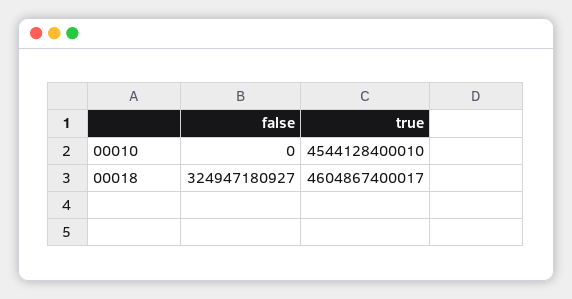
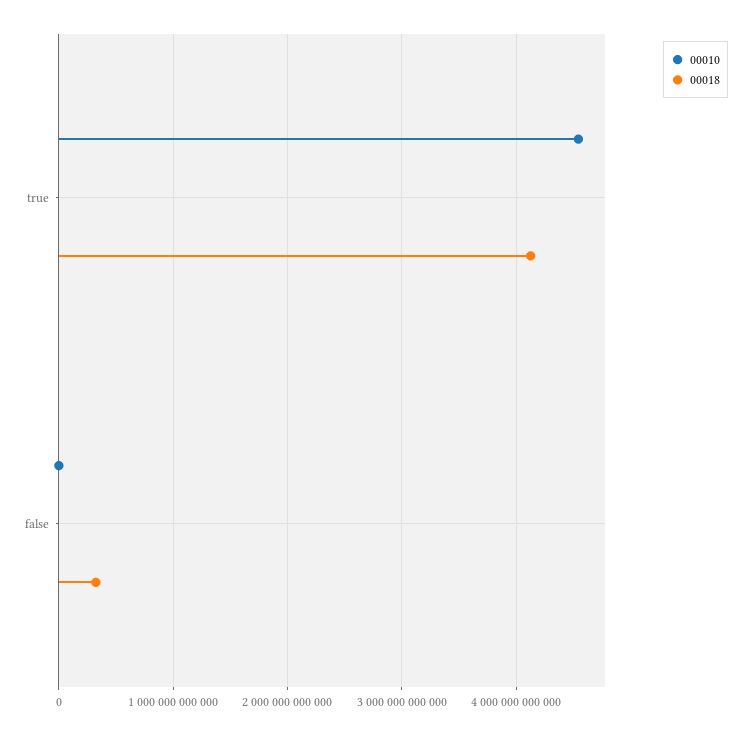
00018, true: 4604867400017 -> 4100000000000

